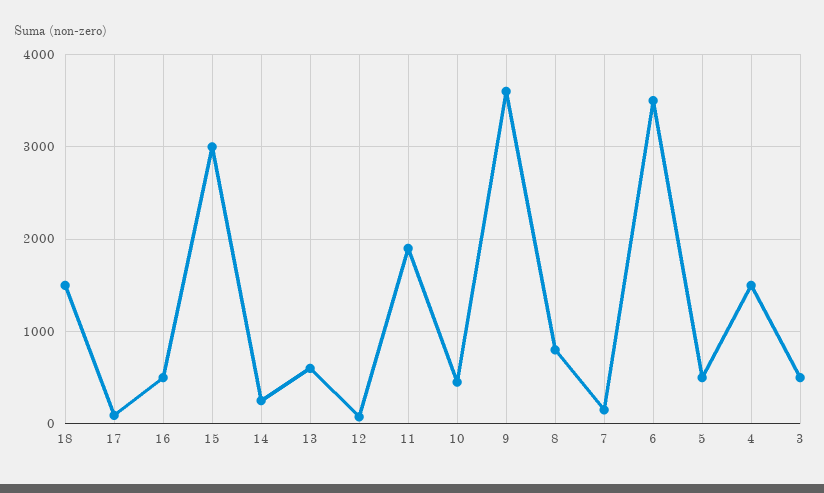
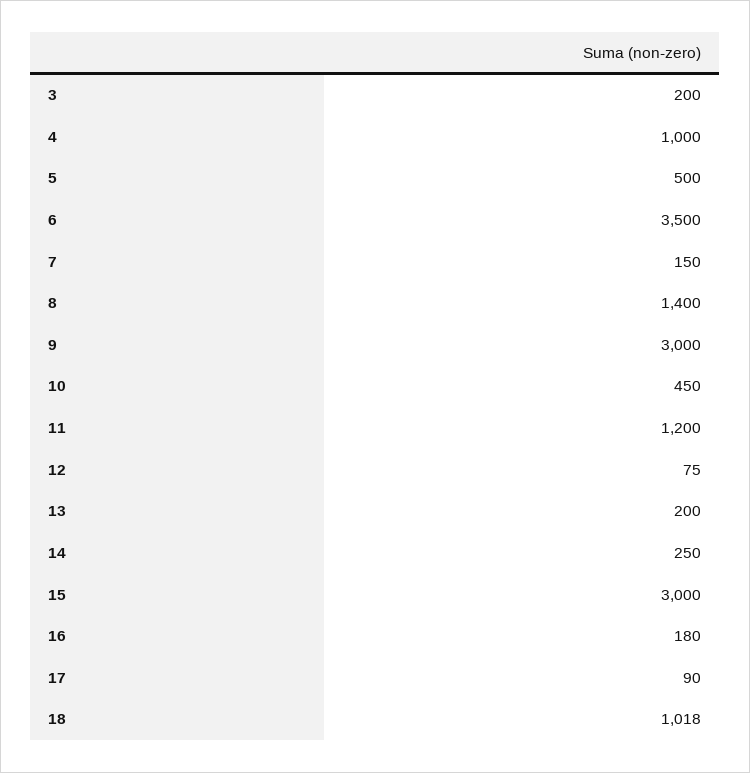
18: 1500 -> 1018
16: 500 -> 180
13: 600 -> 200
11: 1900 -> 1200
9: 3600 -> 3000
8: 800 -> 1400
4: 1500 -> 1000
3: 500 -> 200

